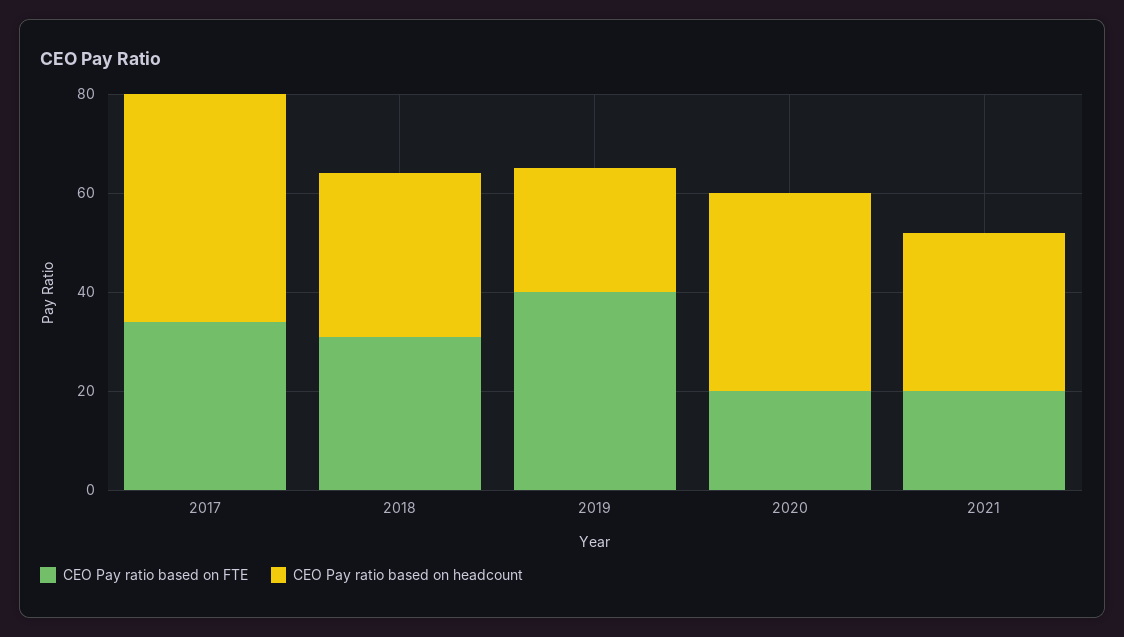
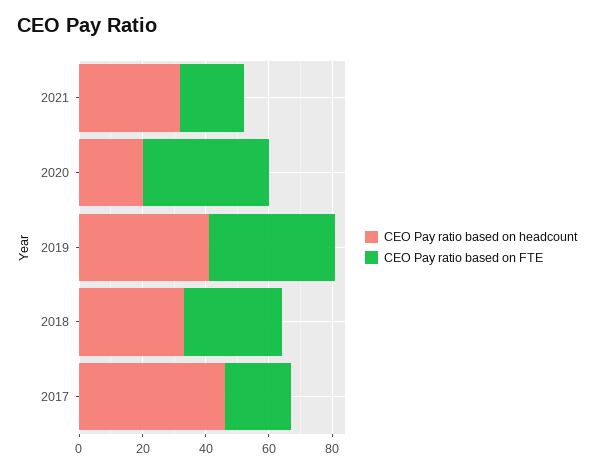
CEO Pay ratio based on FTE, 2017: 35 -> 20
CEO Pay ratio based on headcount, 2019: 25 -> 40
CEO Pay ratio based on FTE, 2020: 20 -> 40
CEO Pay ratio based on headcount, 2020: 40 -> 20

